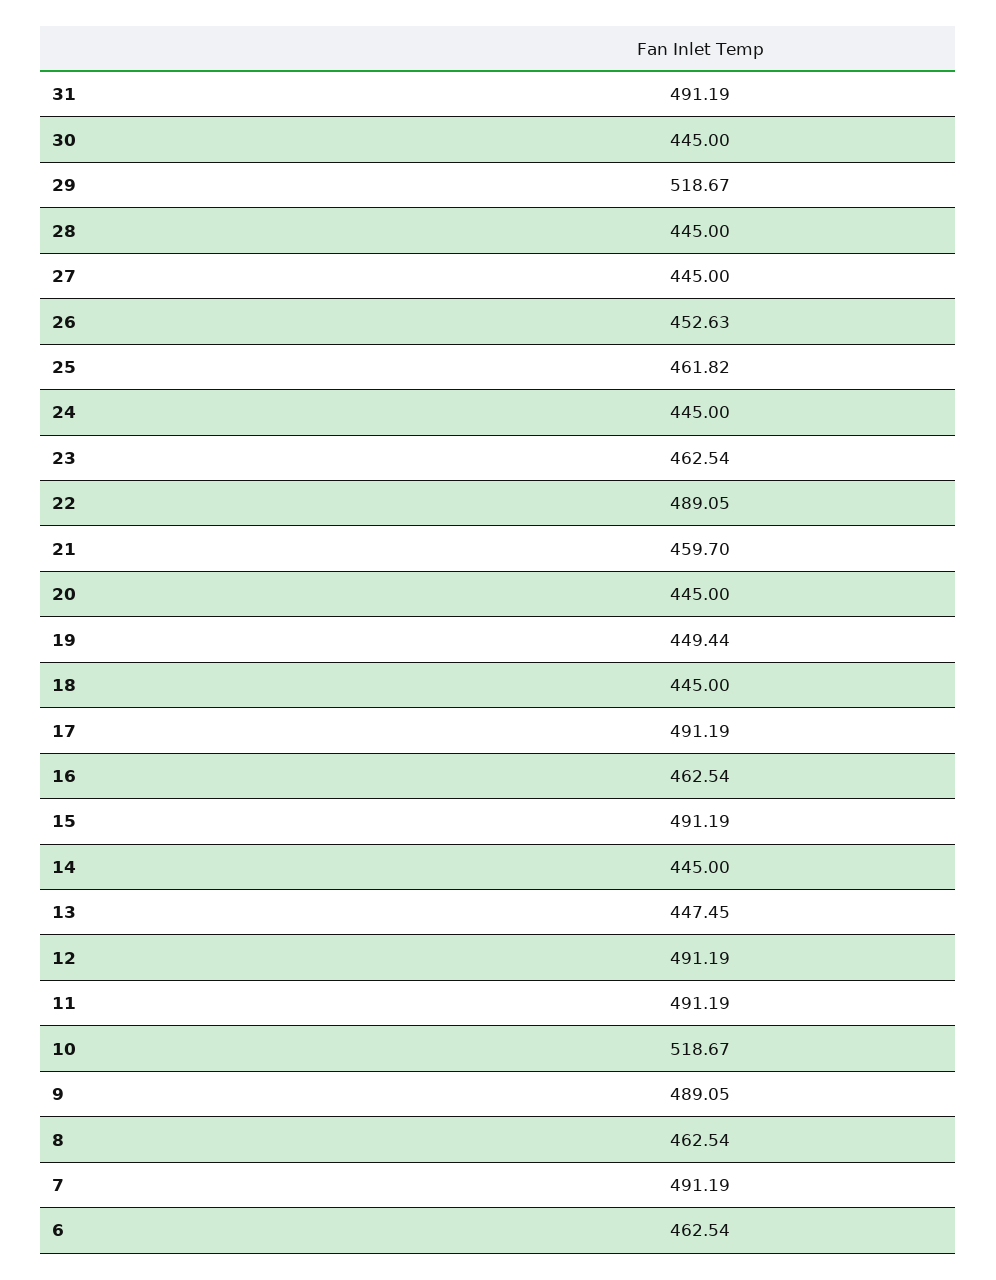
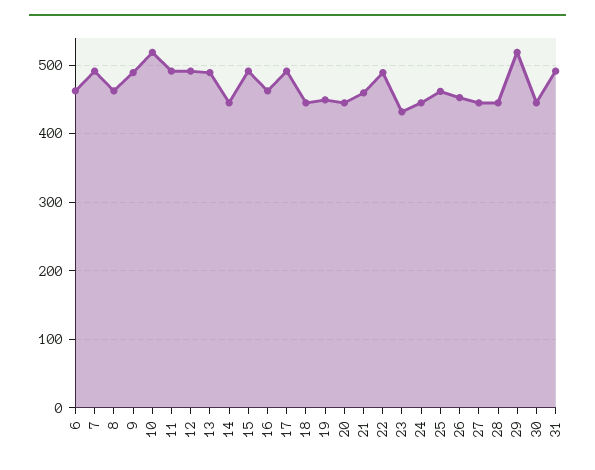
23: 462.54 -> 430
13: 447.45 -> 490

